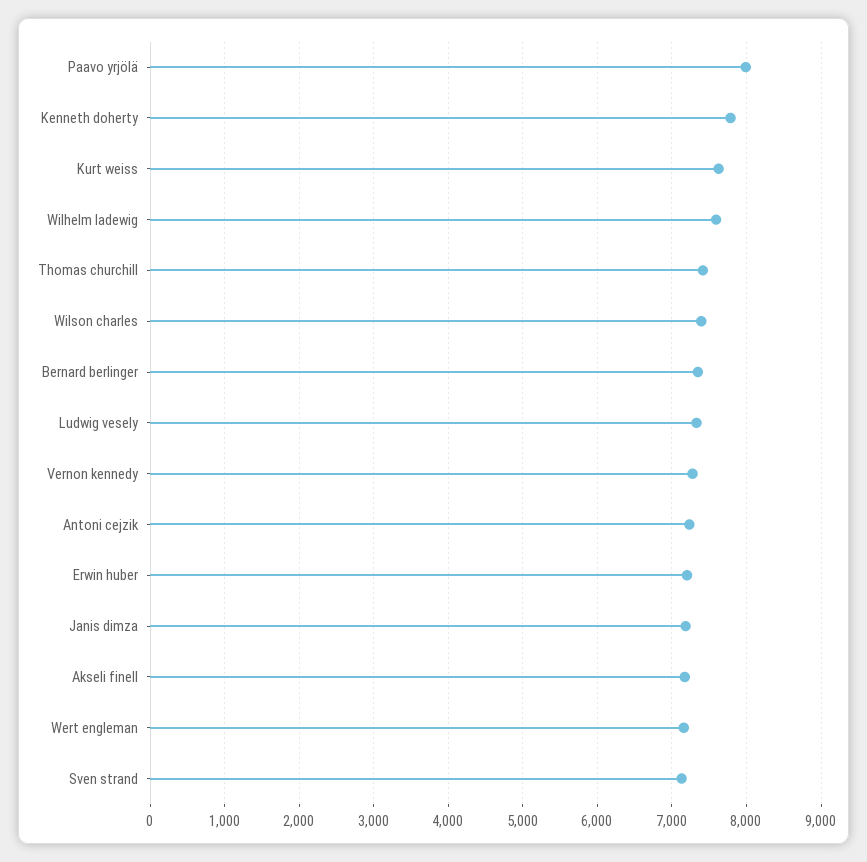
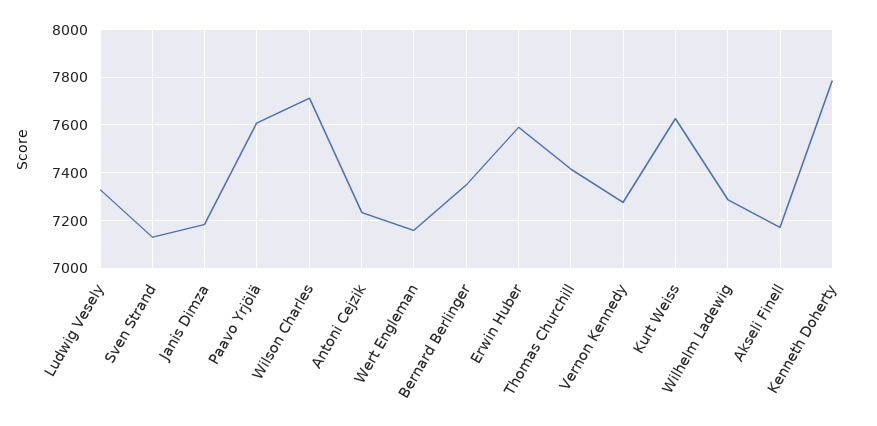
Paavo yrjölä: 8000 -> 7600
Wilhelm ladewig: 7600 -> 7300
Wilson charles: 7400 -> 7700
Erwin huber: 7200 -> 7600

